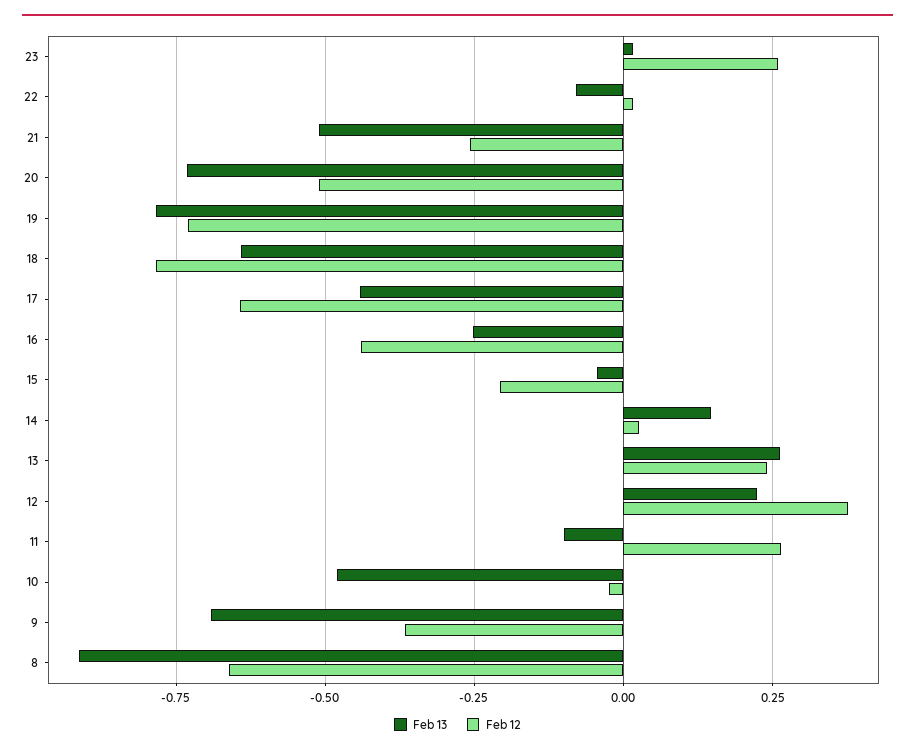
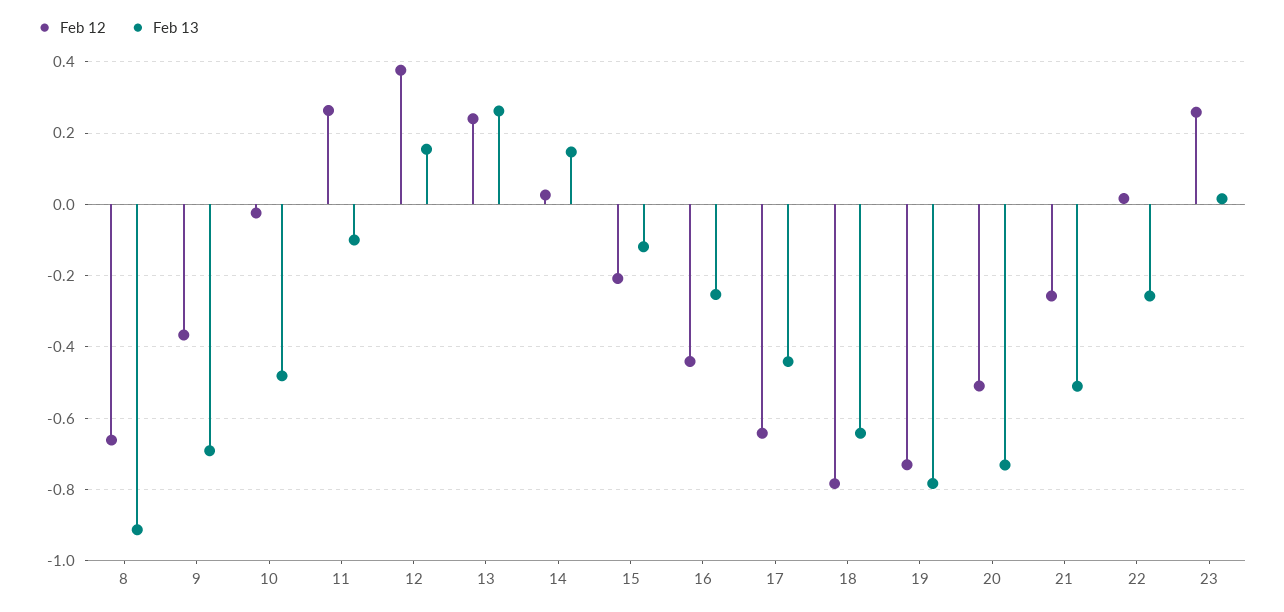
Feb 13, 22: -0.075 -> -0.26
Feb 13, 15: -0.05 -> -0.12
Feb 13, 12: 0.225 -> 0.16

